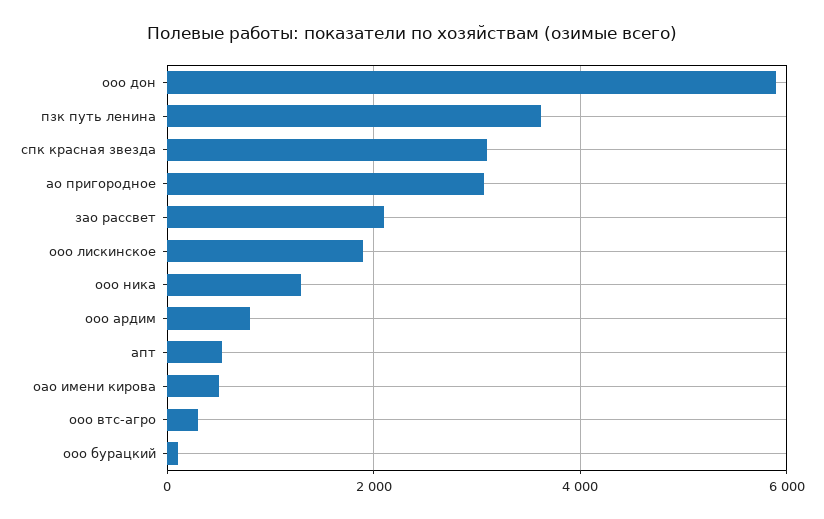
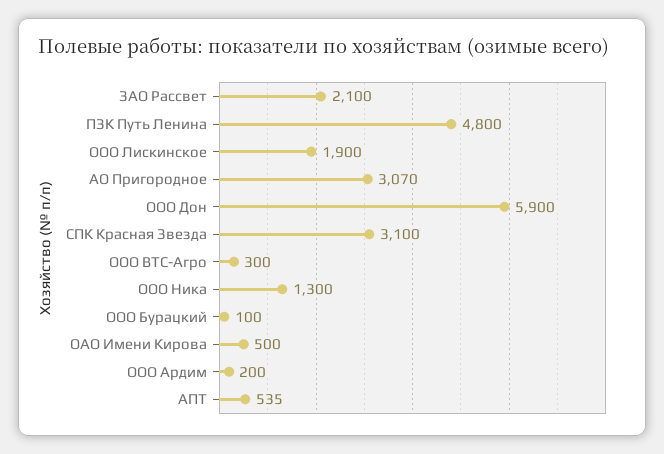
пзк путь ленина: 3600 -> 4800
ооо ардим: 800 -> 200

